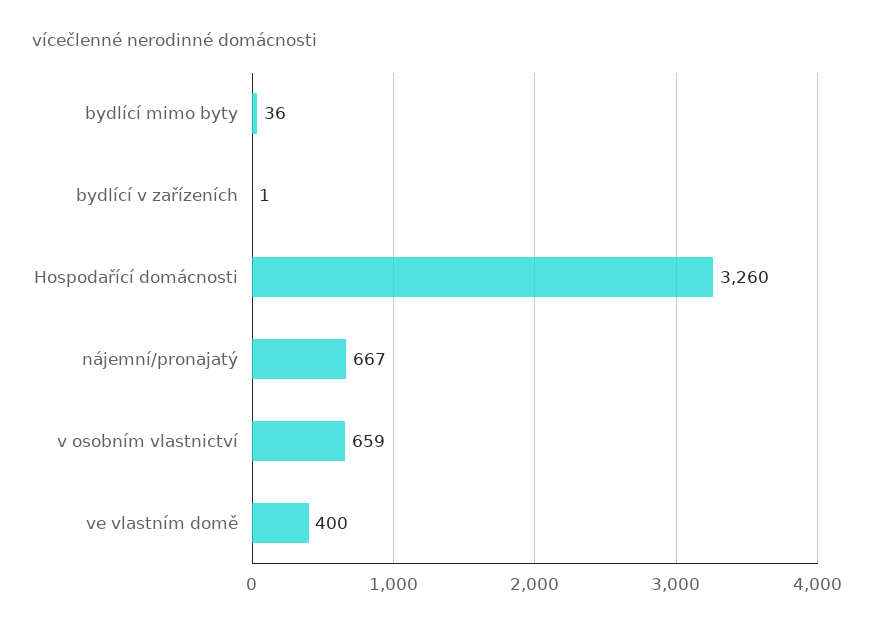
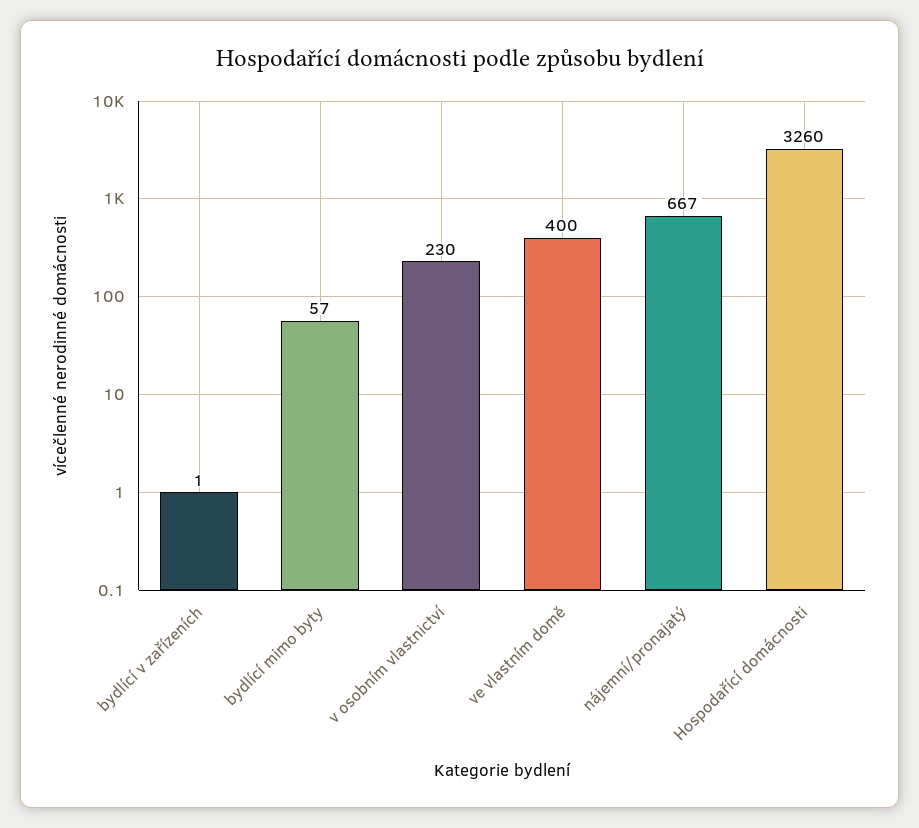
bydlící mimo byty: 36 -> 57
v osobním vlastnictví: 659 -> 230

